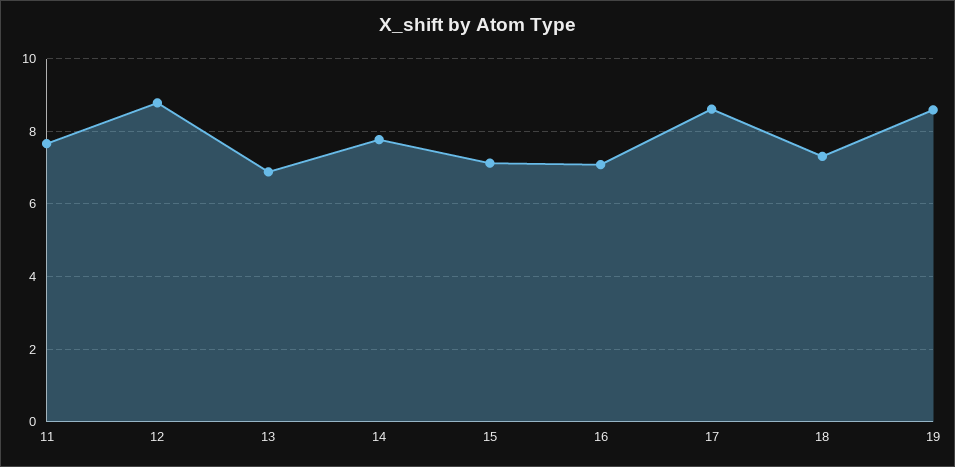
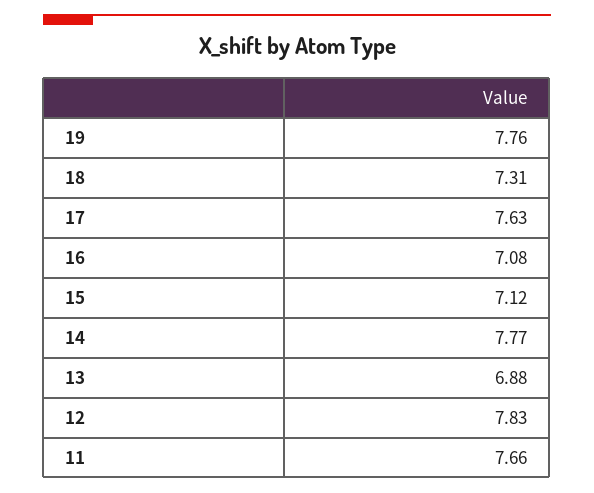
12: 8.8 -> 7.83
17: 8.6 -> 7.63
19: 8.6 -> 7.76

